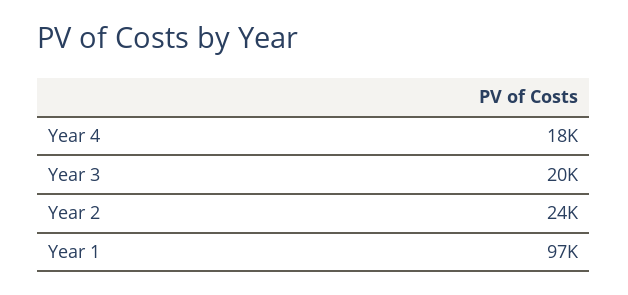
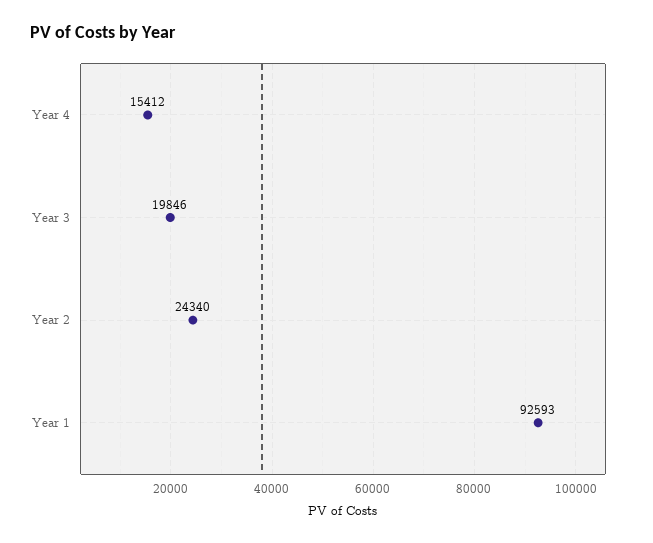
Year 4: 18000 -> 15412
Year 1: 97000 -> 92593

